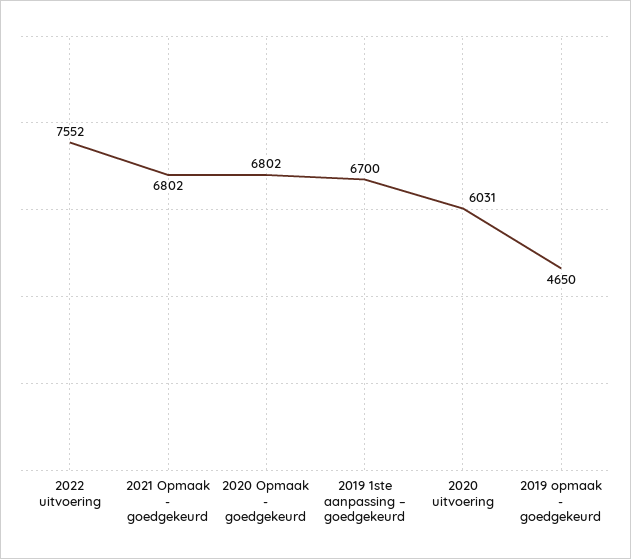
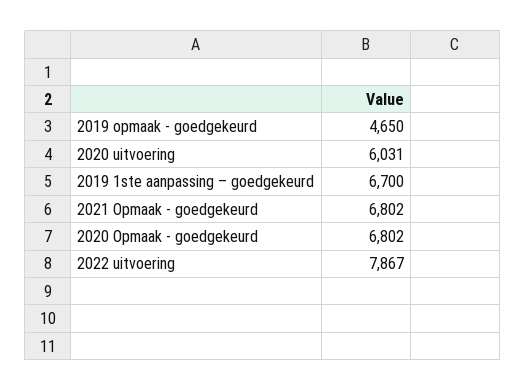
2022 uitvoering: 7552 -> 7867

